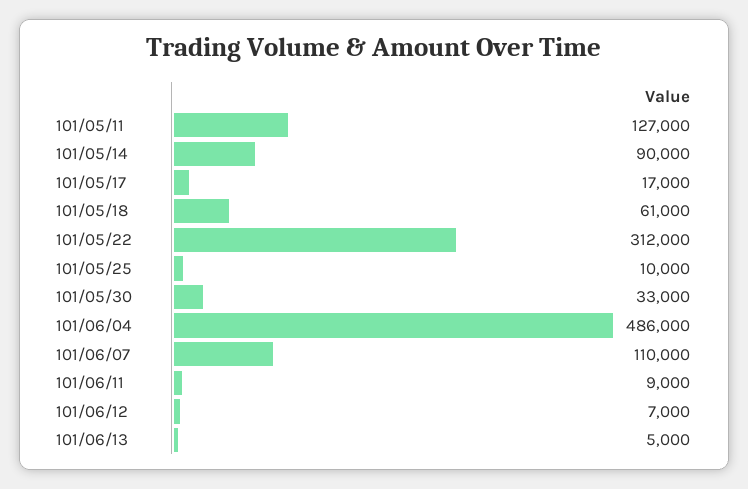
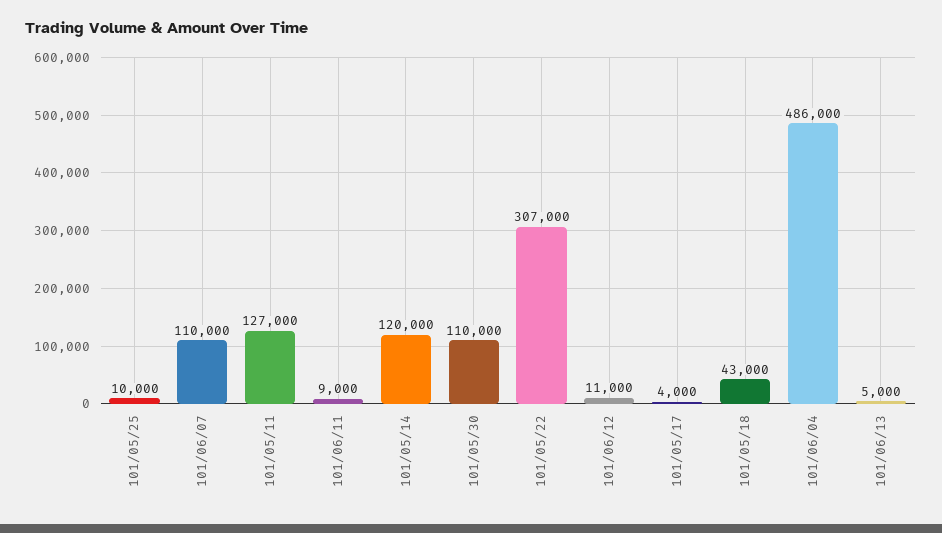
101/05/14: 90000 -> 120000
101/05/17: 17000 -> 4000
101/05/18: 61000 -> 43000
101/05/22: 312000 -> 307000
101/05/30: 33000 -> 110000
101/06/12: 7000 -> 11000

